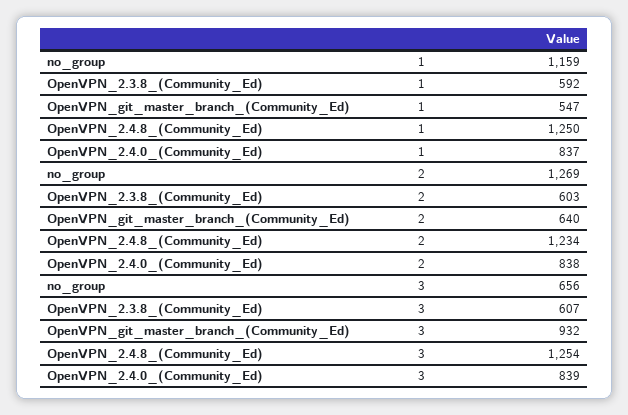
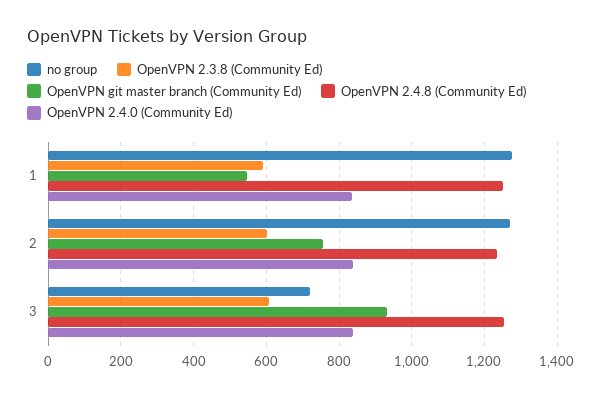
no_group, 1: 1159 -> 1280
OpenVPN_git_master_branch_(Community_Ed), 2: 640 -> 760
no_group, 3: 656 -> 720

